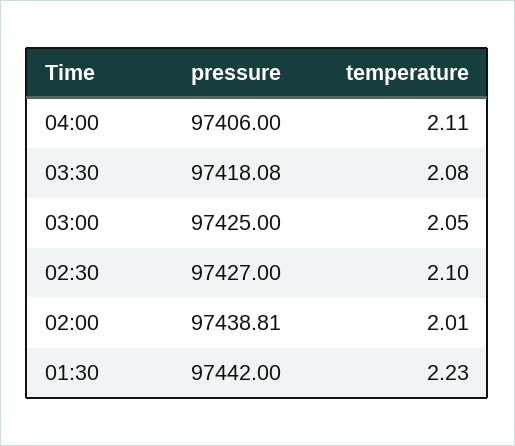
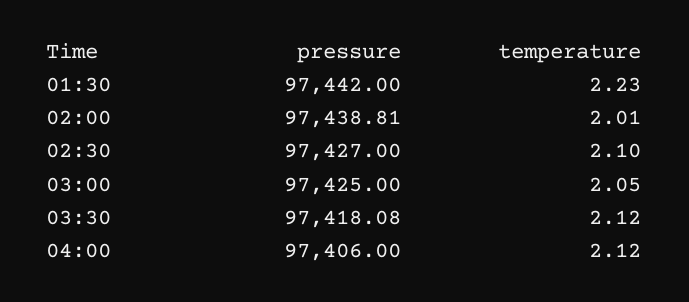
temperature, 04:00: 2.11 -> 2.12
temperature, 03:30: 2.08 -> 2.12

